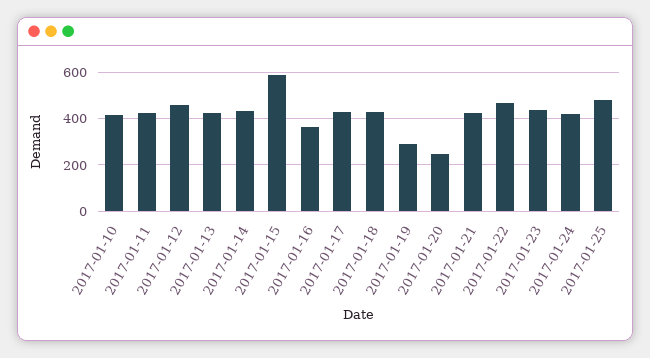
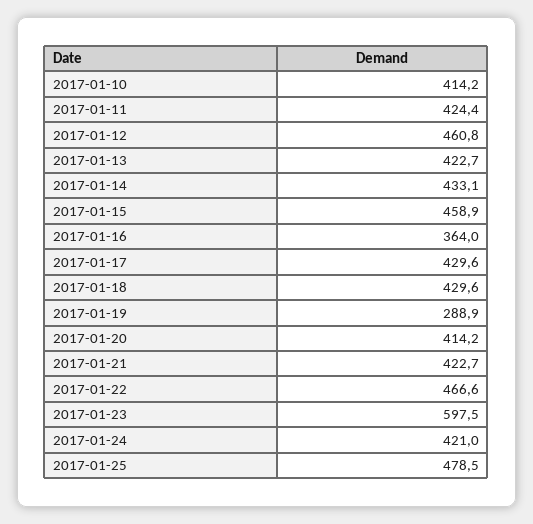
2017-01-15: 600 -> 458.9
2017-01-20: 250 -> 414.2
2017-01-23: 450 -> 597.5

